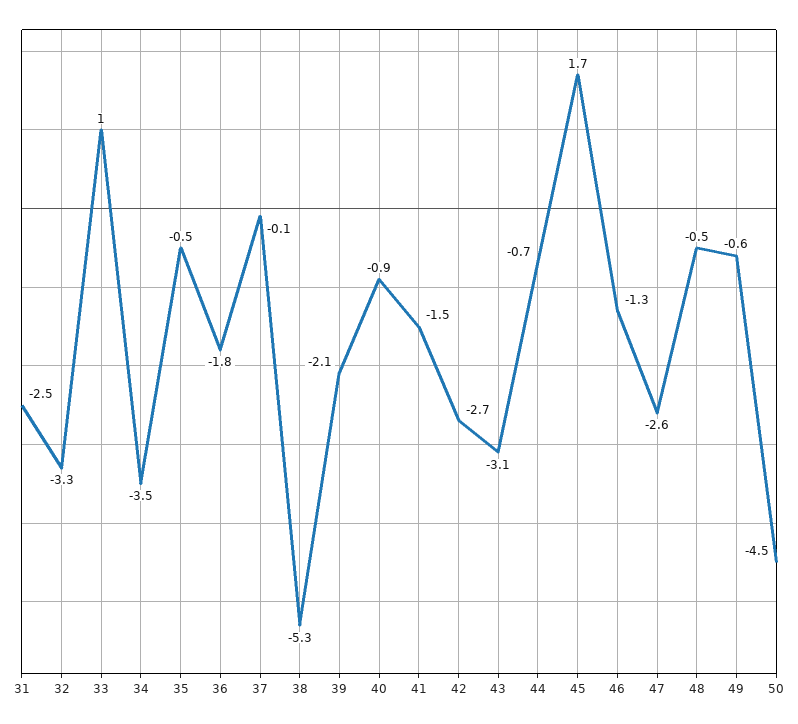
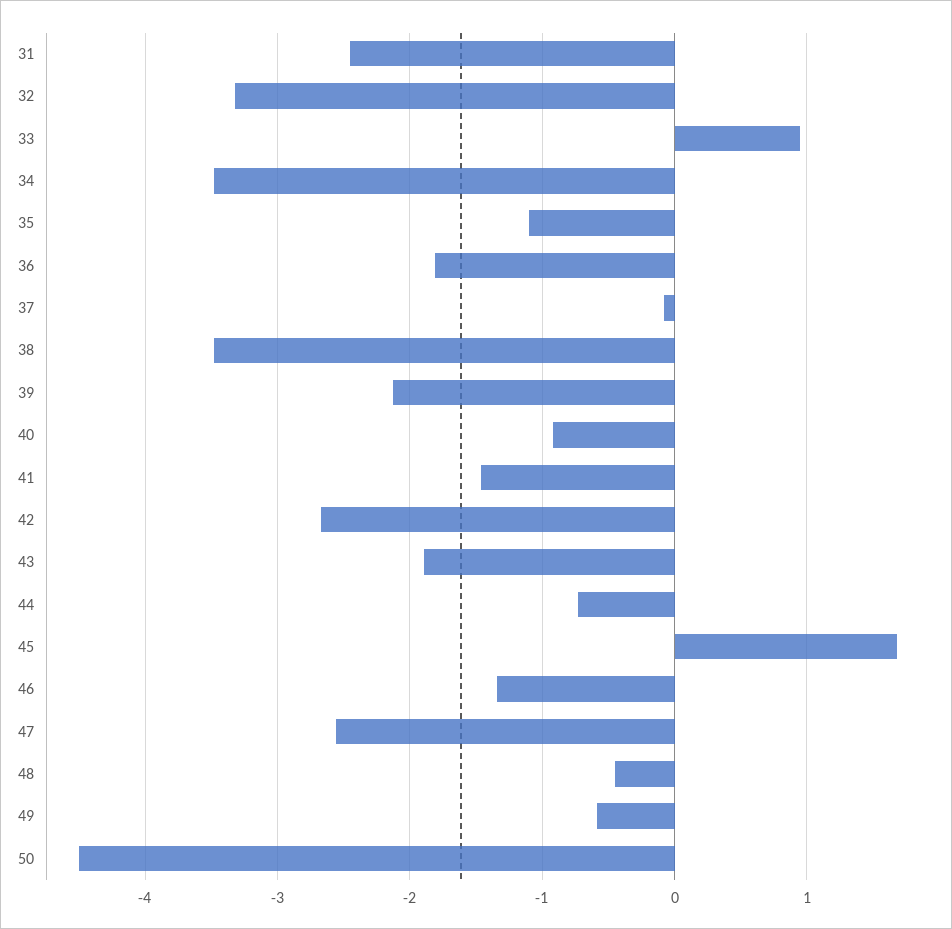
35: -0.5 -> -1.1
38: -5.3 -> -3.5
43: -3.1 -> -1.9

